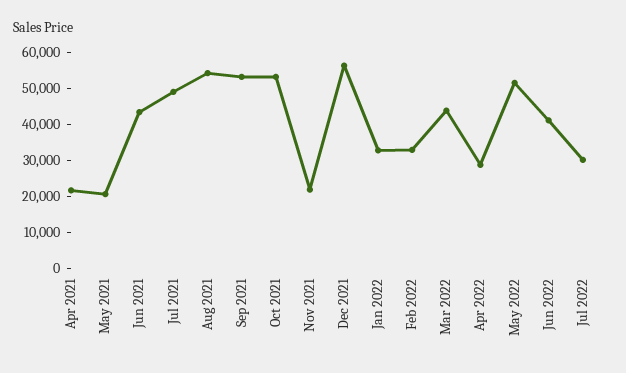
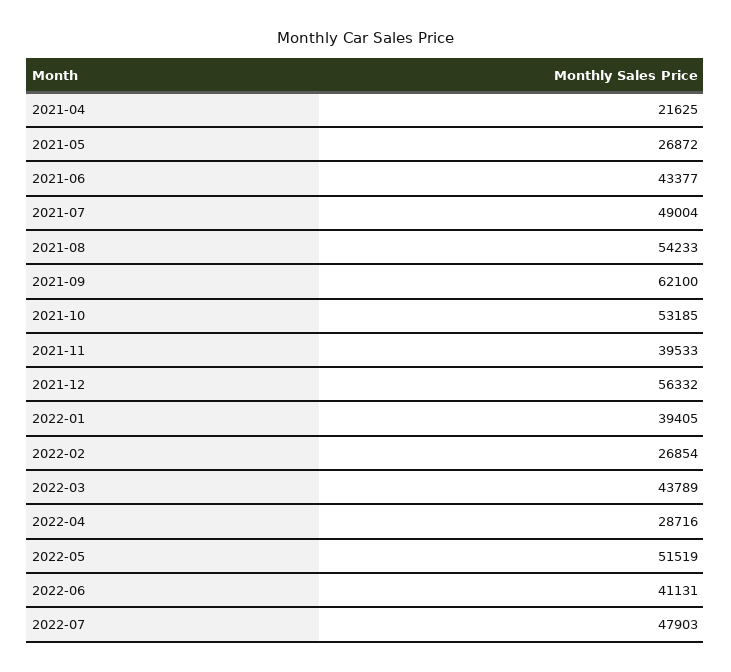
May 2021: 20000 -> 26872
Sep 2021: 52500 -> 62100
Nov 2021: 22500 -> 39533
Jan 2022: 32500 -> 39405
Feb 2022: 32500 -> 26854
Jul 2022: 30000 -> 47903

